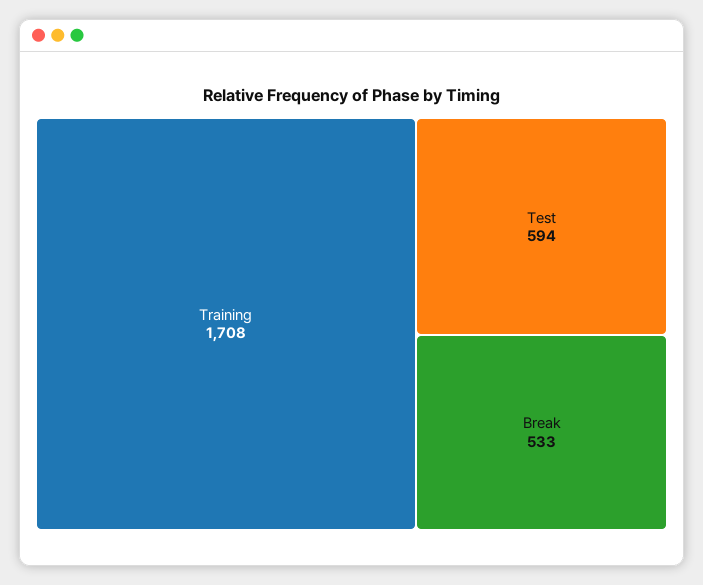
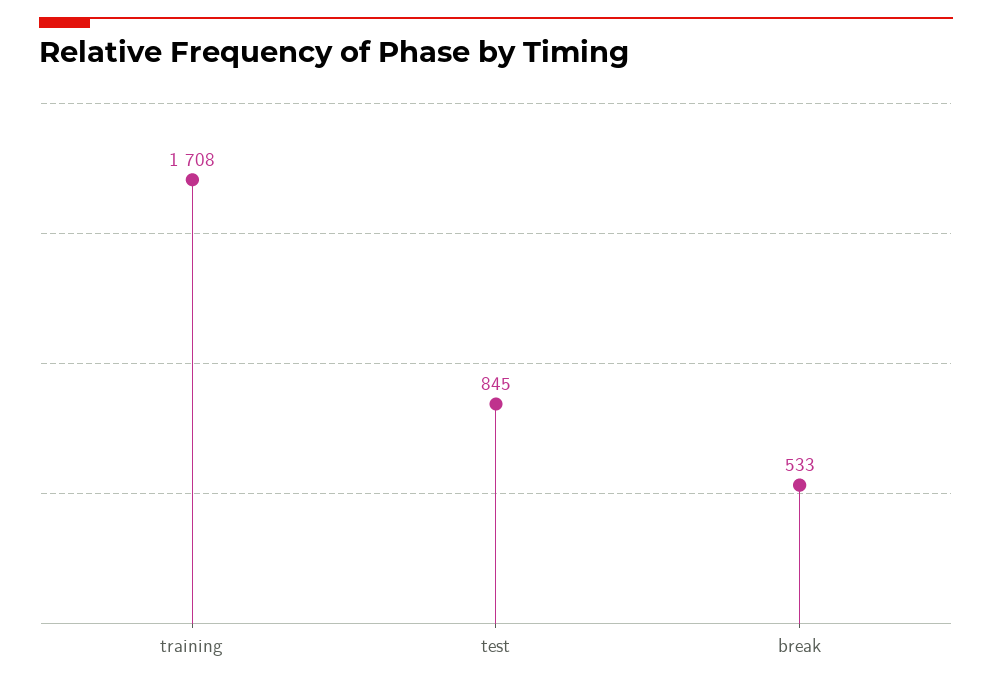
Test: 594 -> 845

